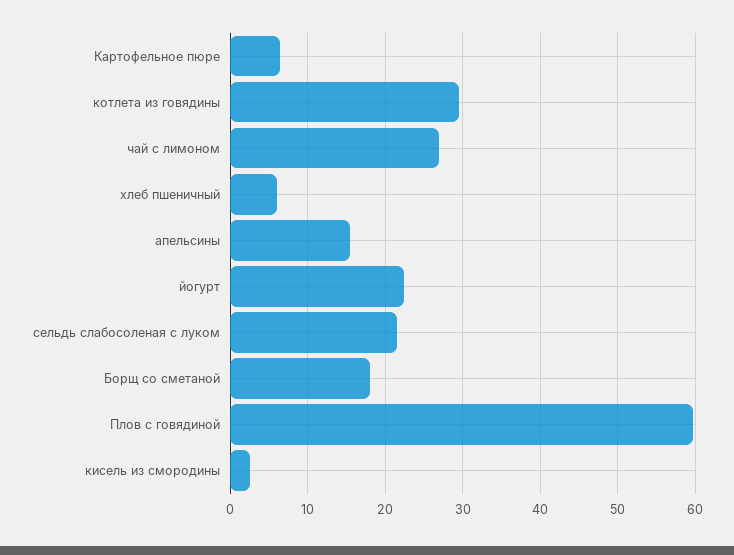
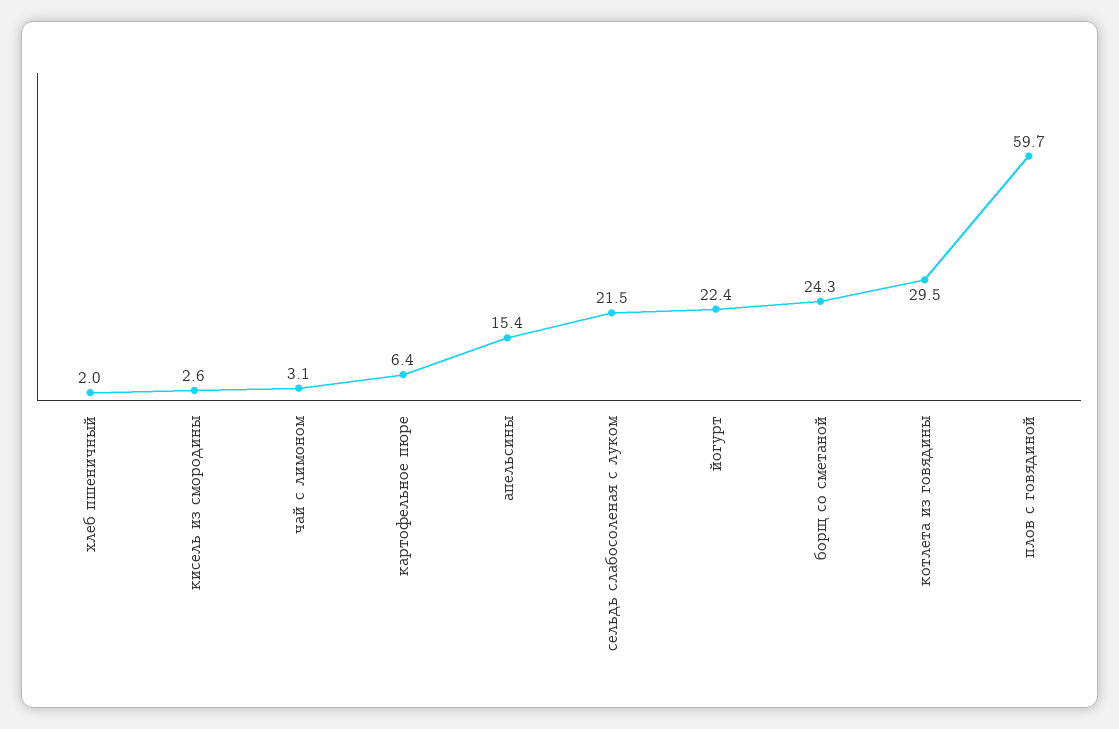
чай с лимоном: 27 -> 3.1
хлеб пшеничный: 6 -> 2
Борщ со сметаной: 18 -> 24.3

